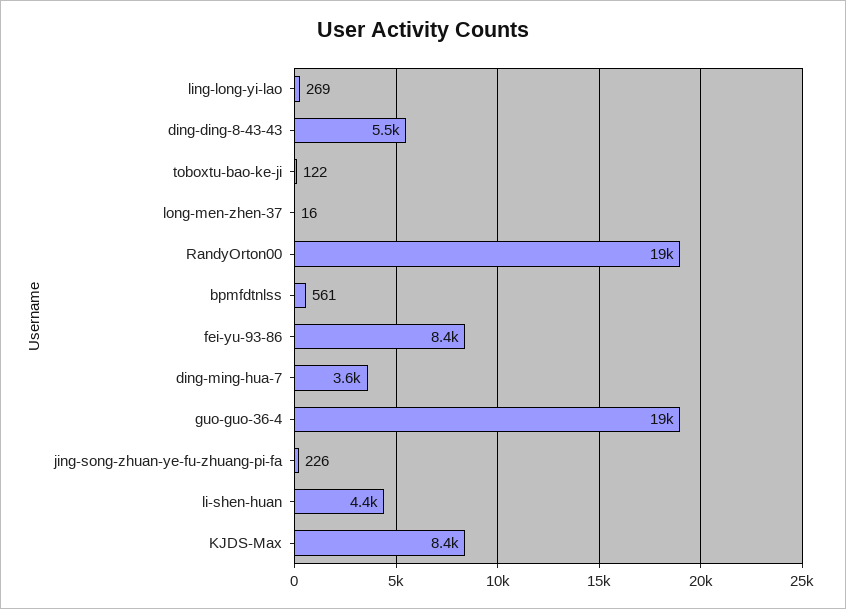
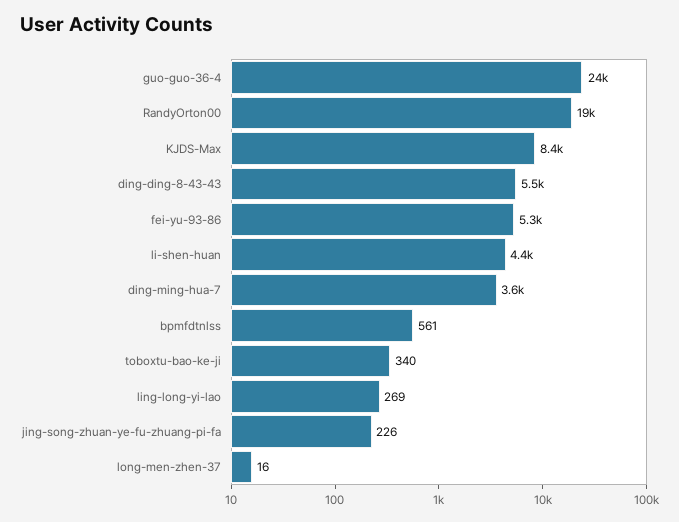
toboxtu-bao-ke-ji: 122 -> 340
fei-yu-93-86: 8400 -> 5300
guo-guo-36-4: 19000 -> 24000

